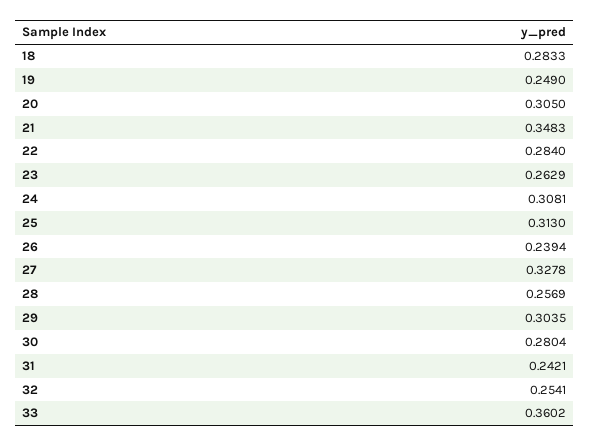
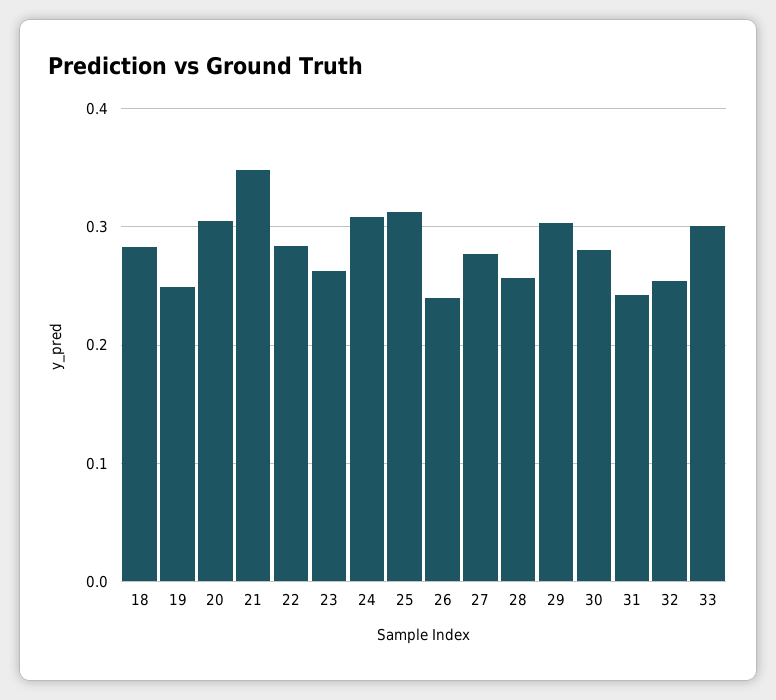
27: 0.3278 -> 0.28
33: 0.3602 -> 0.3

